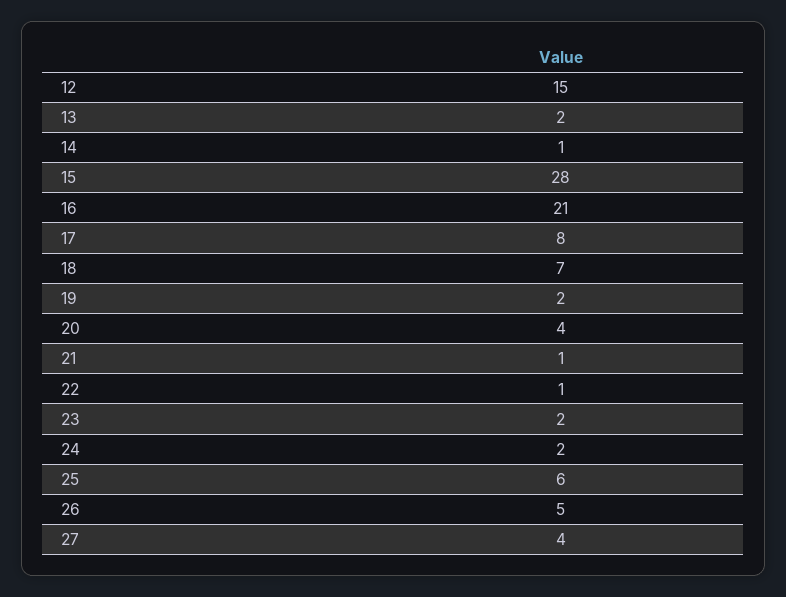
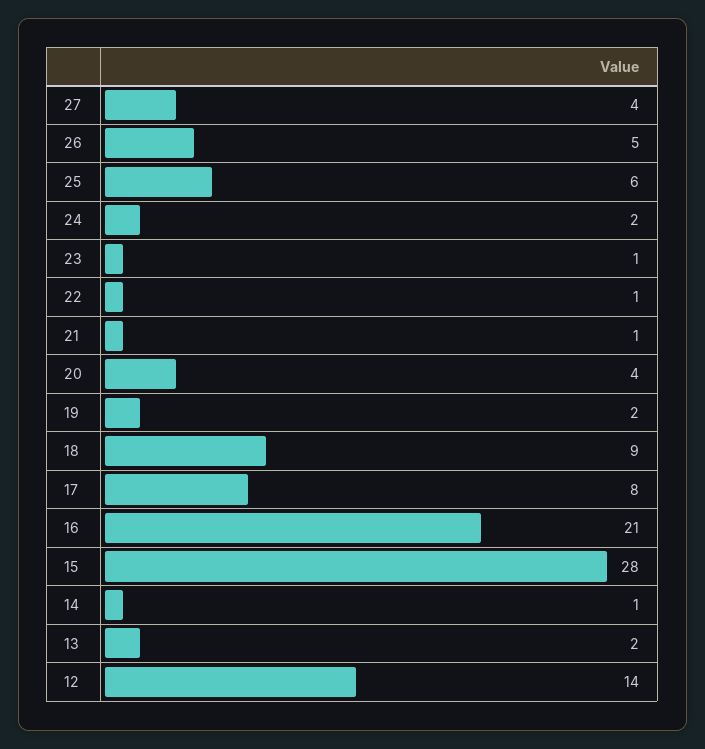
12: 15 -> 14
18: 7 -> 9
23: 2 -> 1

